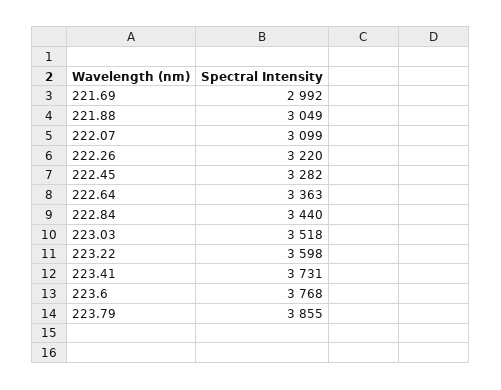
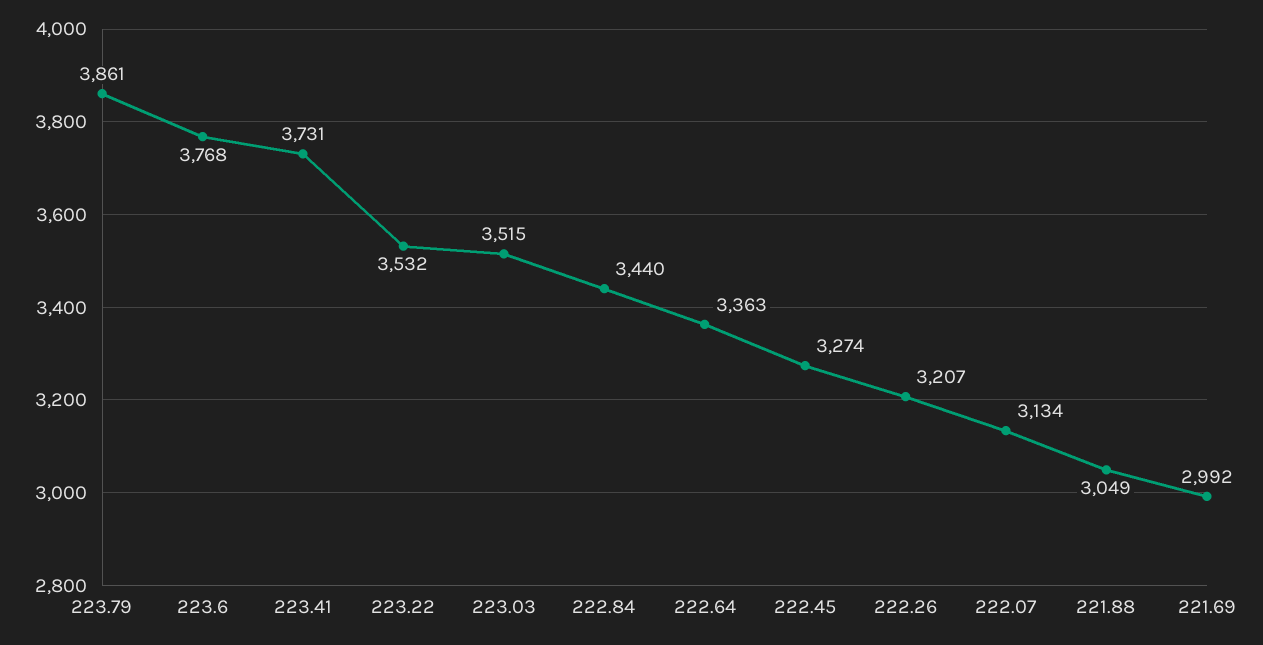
222.07: 3099 -> 3134
222.26: 3220 -> 3207
222.45: 3282 -> 3274
223.03: 3518 -> 3515
223.22: 3598 -> 3532
223.79: 3855 -> 3861

